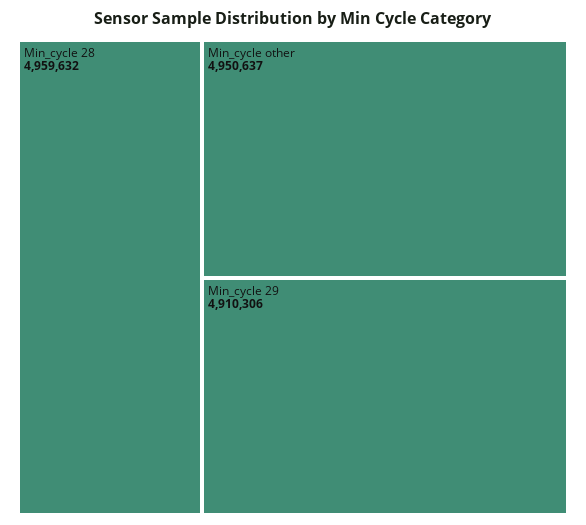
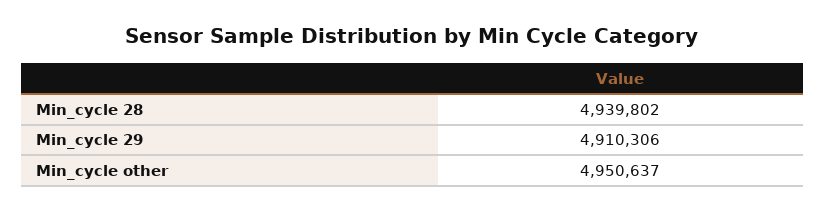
Min_cycle 28: 4959632 -> 4939802

